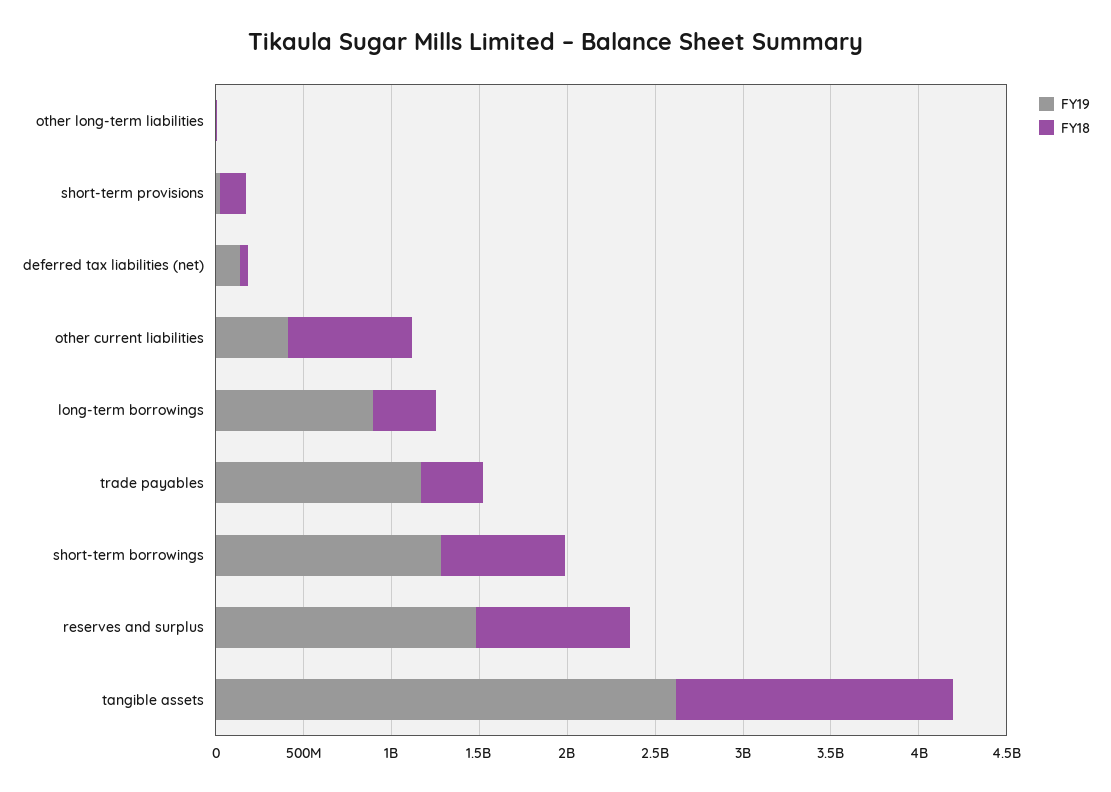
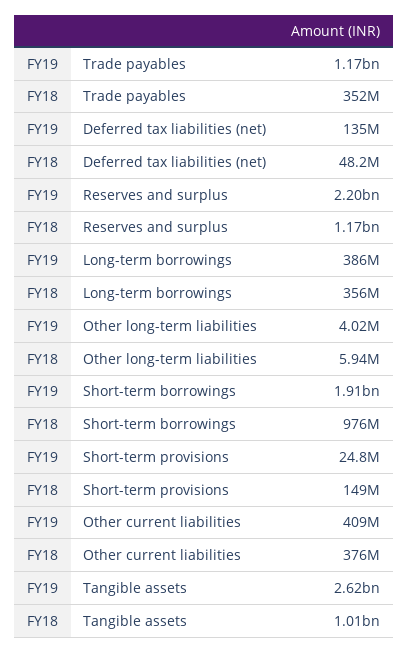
FY18, other current liabilities: 700000000 -> 376000000
FY19, long-term borrowings: 900000000 -> 386000000
FY19, short-term borrowings: 1300000000 -> 1910000000
FY18, short-term borrowings: 700000000 -> 976000000
FY19, reserves and surplus: 1500000000 -> 2200000000
FY18, reserves and surplus: 900000000 -> 1170000000
FY18, tangible assets: 1600000000 -> 1010000000

